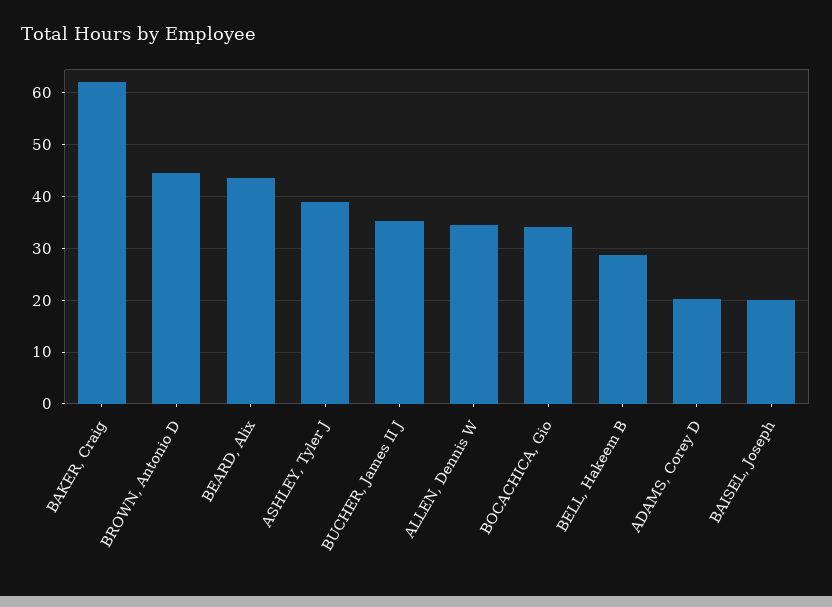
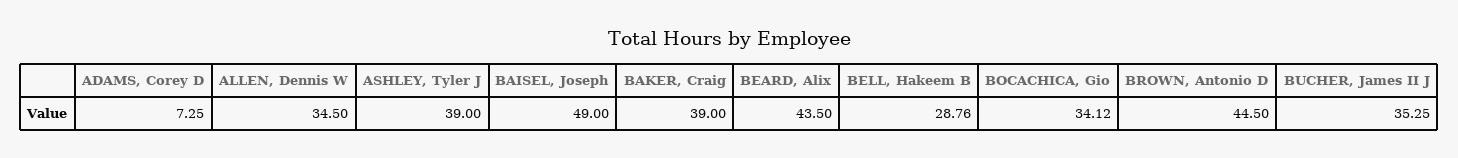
BAKER, Craig: 62 -> 39
ADAMS, Corey D: 20 -> 7.25
BAISEL, Joseph: 20 -> 49

